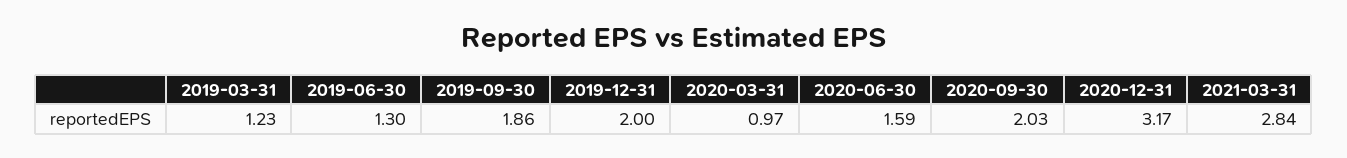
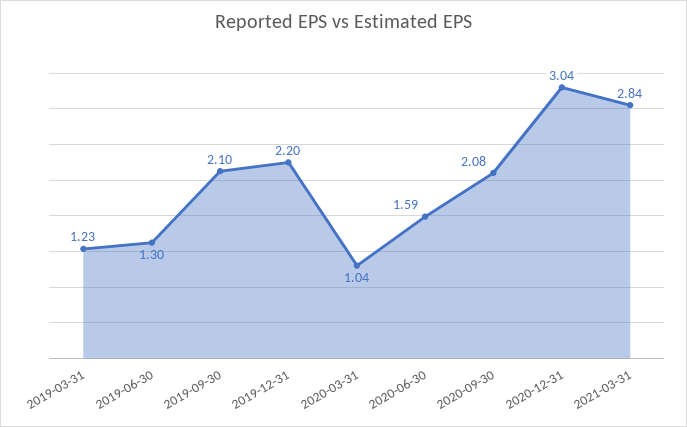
2019-09-30: 1.86 -> 2.1
2019-12-31: 2 -> 2.2
2020-03-31: 0.97 -> 1.04
2020-09-30: 2.03 -> 2.08
2020-12-31: 3.17 -> 3.04

